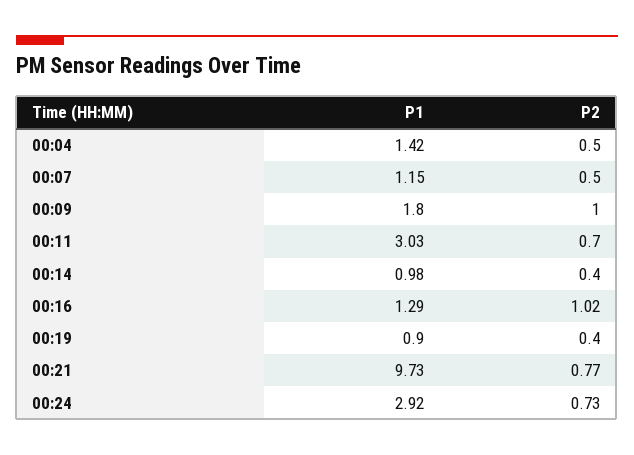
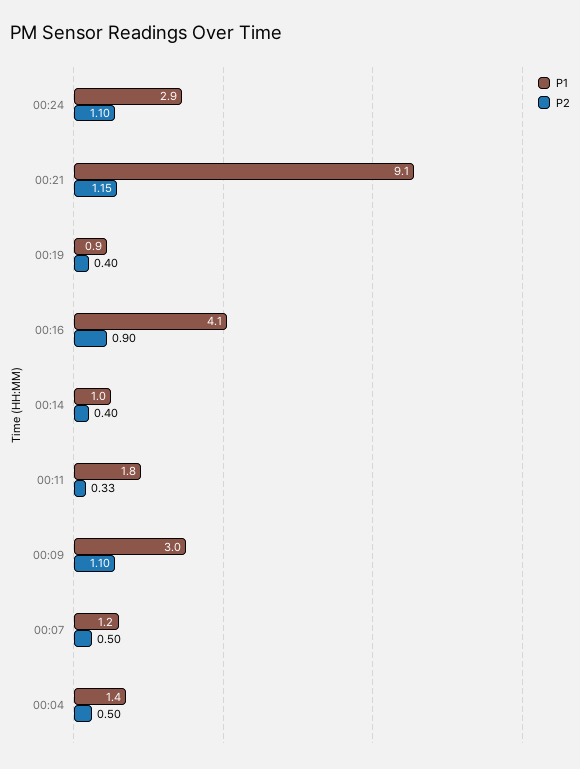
P1, 00:09: 1.8 -> 3
P2, 00:09: 1 -> 1.1
P1, 00:11: 3.03 -> 1.8
P2, 00:11: 0.7 -> 0.33
P1, 00:16: 1.29 -> 4.1
P2, 00:16: 1.02 -> 0.9
P1, 00:21: 9.73 -> 9.1
P2, 00:21: 0.77 -> 1.15
P2, 00:24: 0.73 -> 1.1

